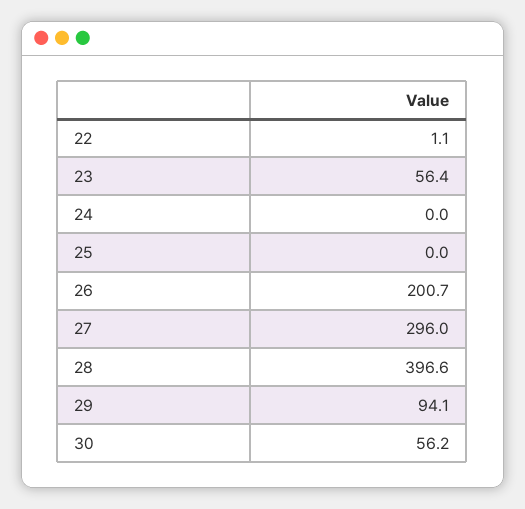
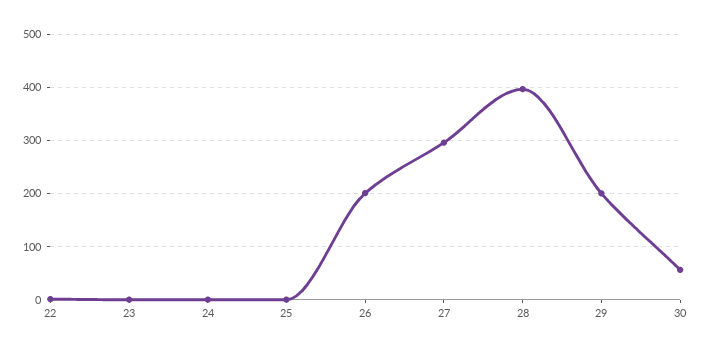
23: 56.4 -> 0
29: 94.1 -> 200

